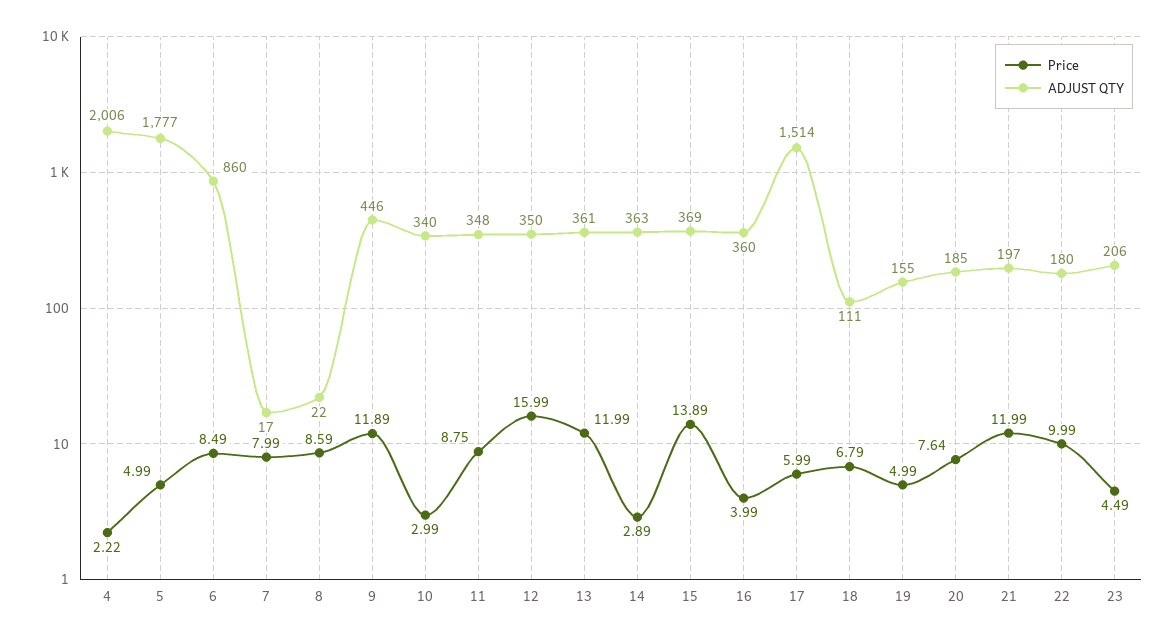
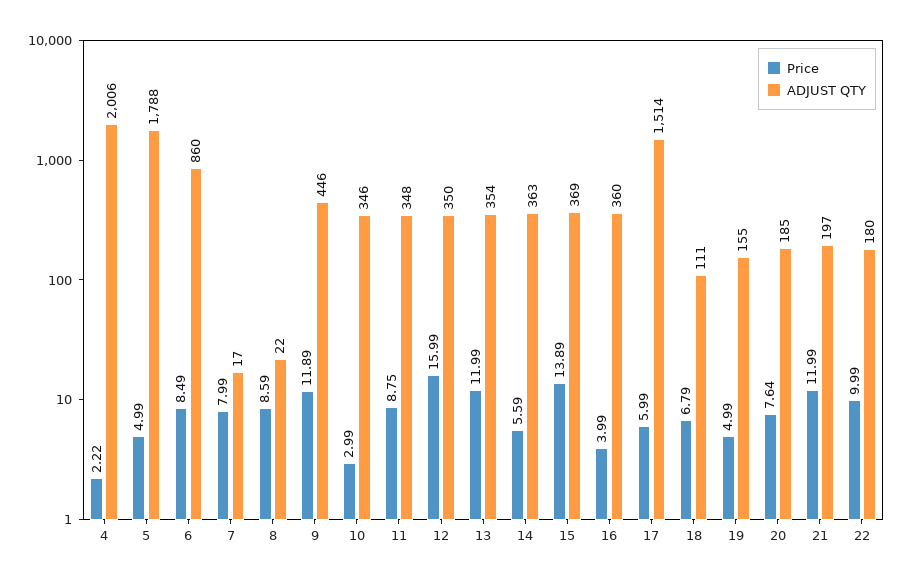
ADJUST QTY, 5: 1777 -> 1788
ADJUST QTY, 10: 340 -> 346
ADJUST QTY, 13: 361 -> 354
Price, 14: 2.89 -> 5.59
Price, 23: 4.49 -> none
ADJUST QTY, 23: 206 -> none

